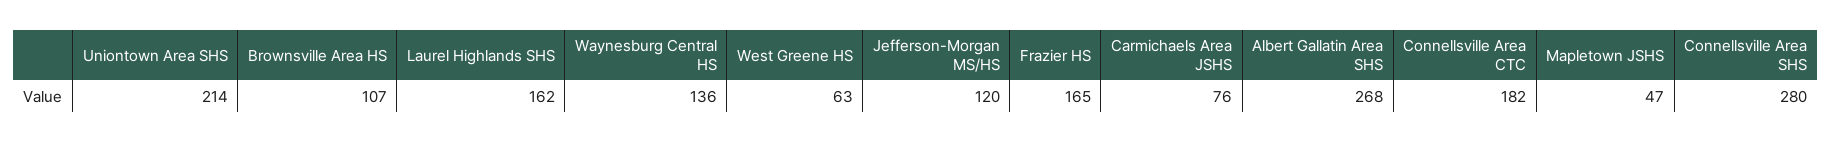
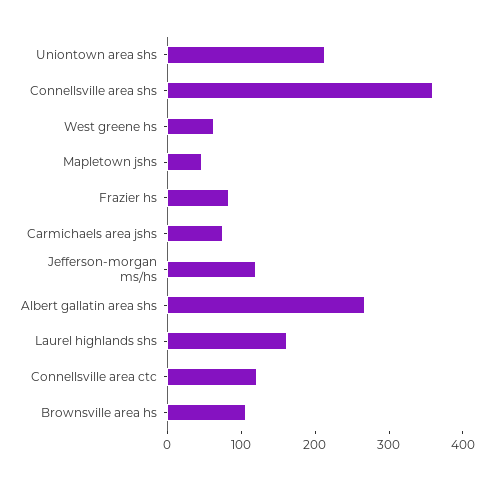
Waynesburg Central HS: 136 -> none
Frazier HS: 165 -> 80
Connellsville Area CTC: 182 -> 120
Connellsville Area SHS: 280 -> 360

